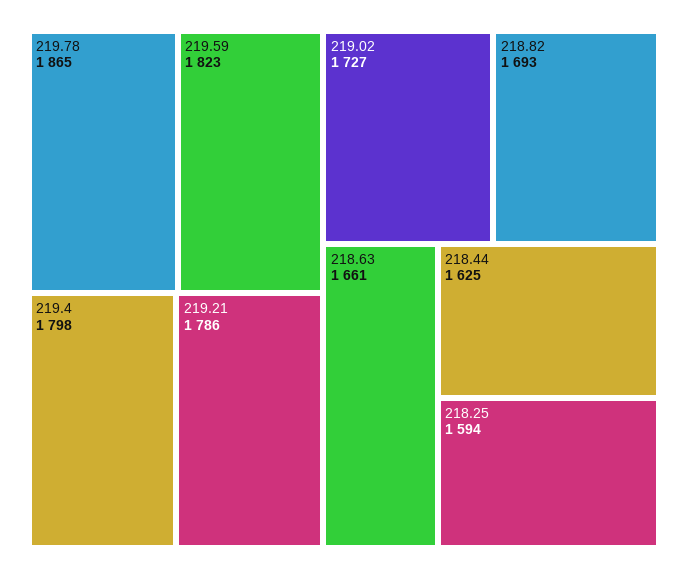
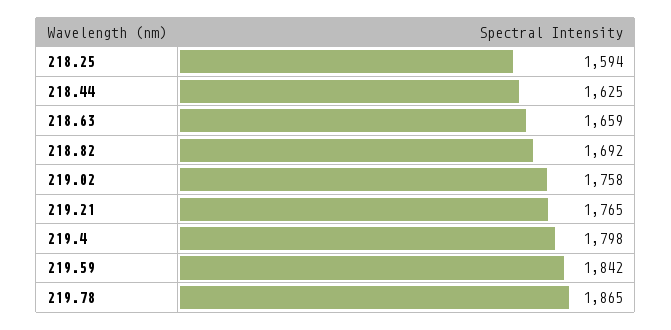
219.59: 1823 -> 1842
219.21: 1786 -> 1765
219.02: 1727 -> 1758
218.82: 1693 -> 1692
218.63: 1661 -> 1659

